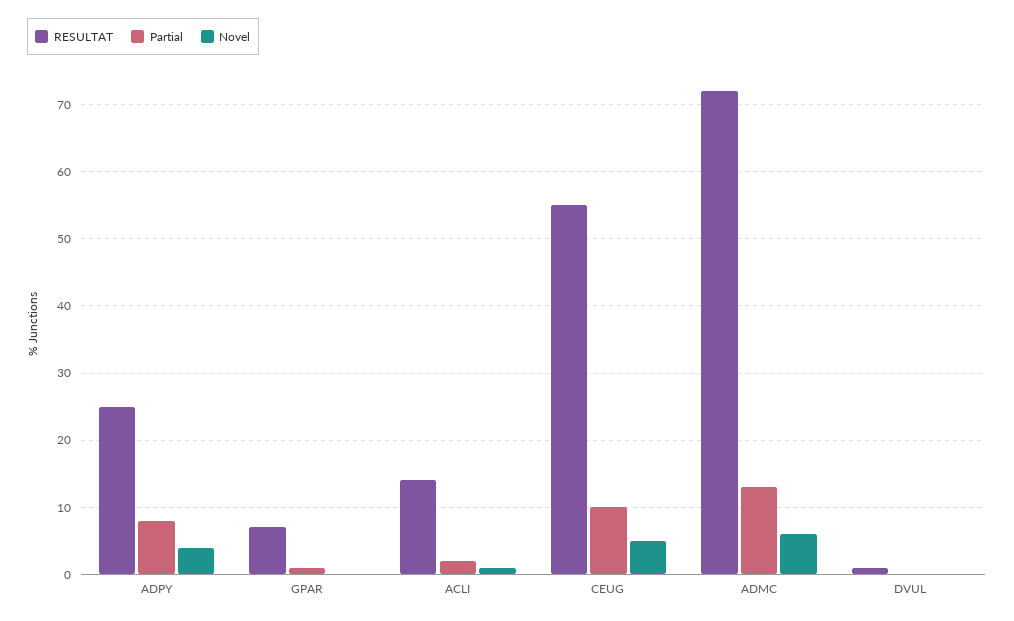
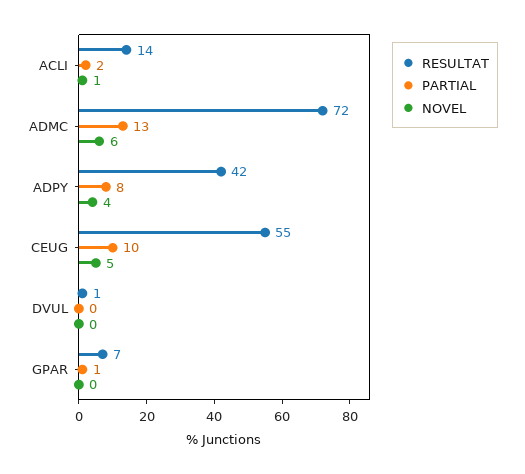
RESULTAT, ADPY: 25 -> 42

